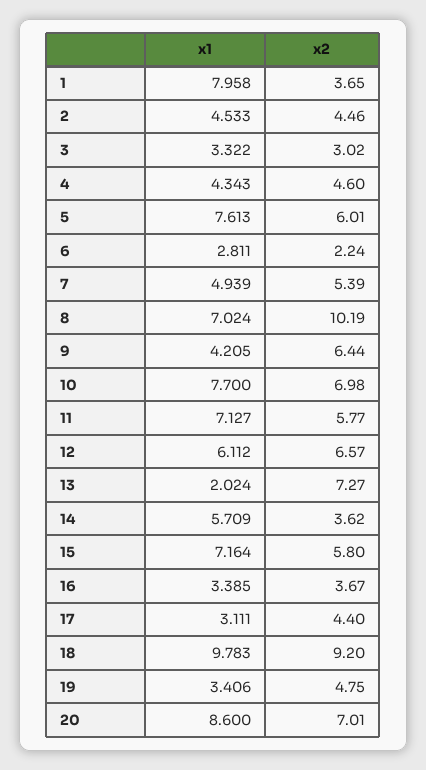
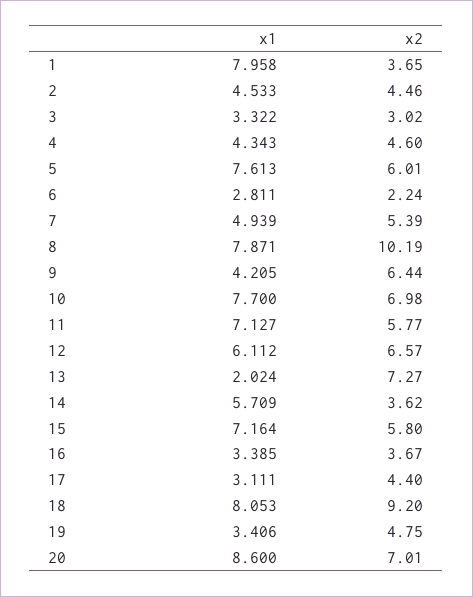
x1, 8: 7.024 -> 7.871
x1, 18: 9.783 -> 8.053

